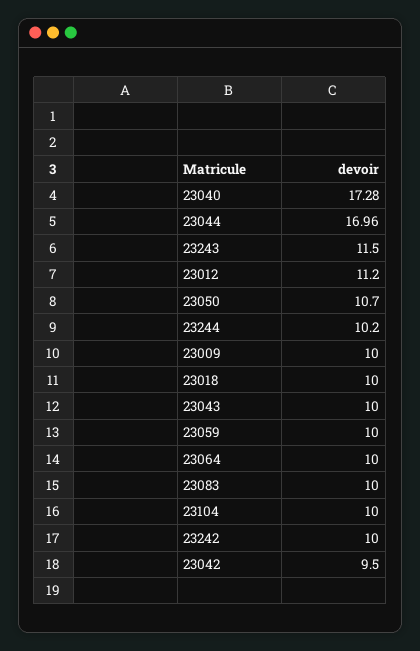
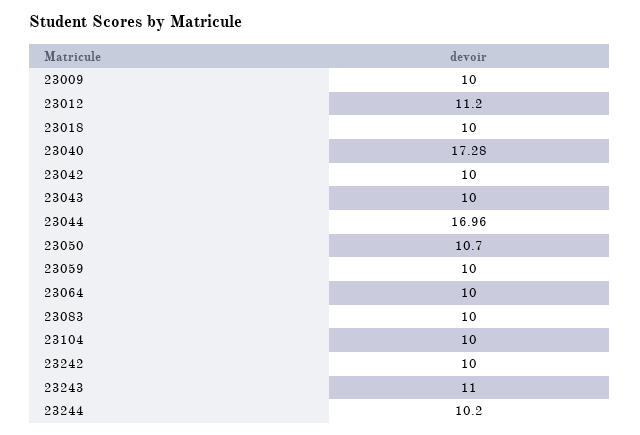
23243: 11.5 -> 11
23042: 9.5 -> 10

